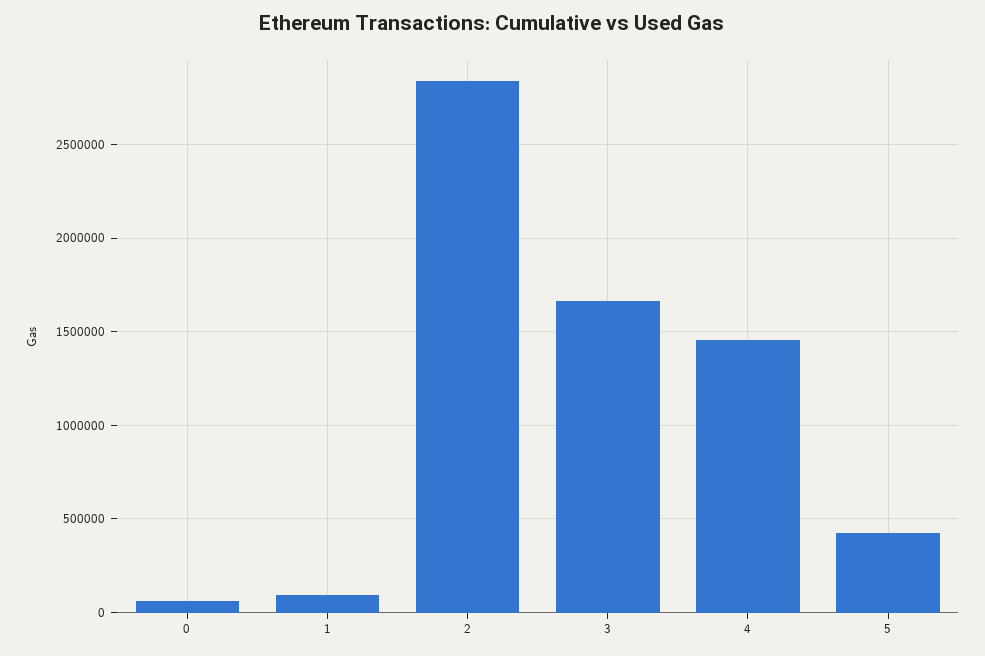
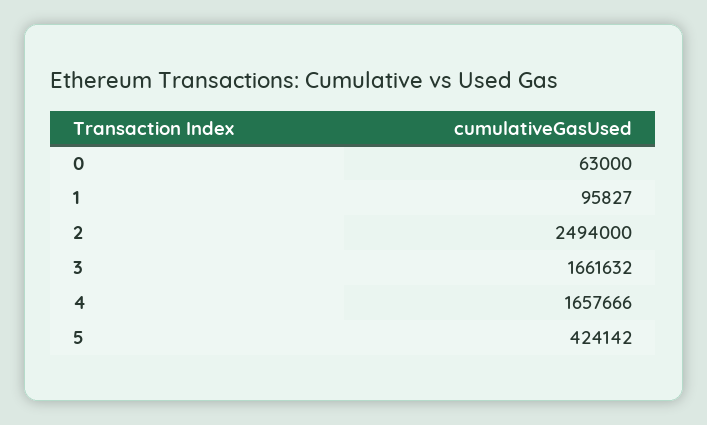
2: 2850000 -> 2494000
4: 1450000 -> 1657666

